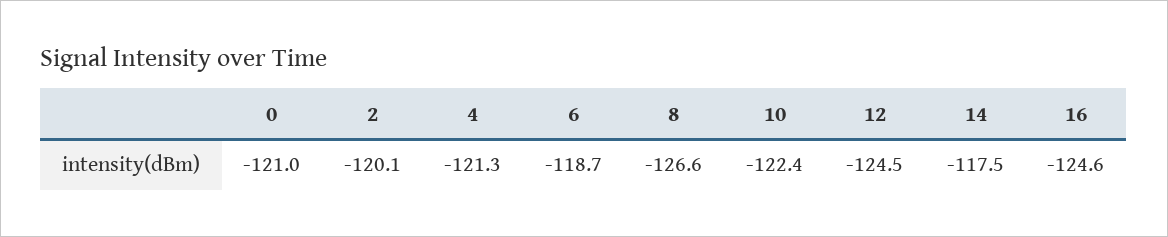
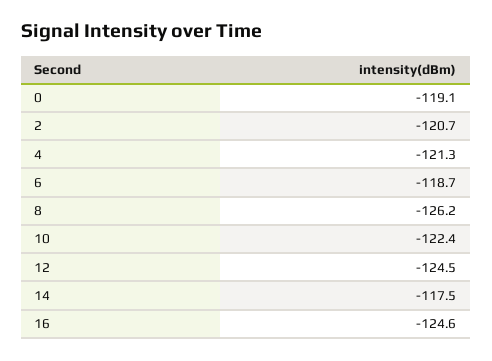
0: -121 -> -119.1
2: -120.1 -> -120.7
8: -126.6 -> -126.2

